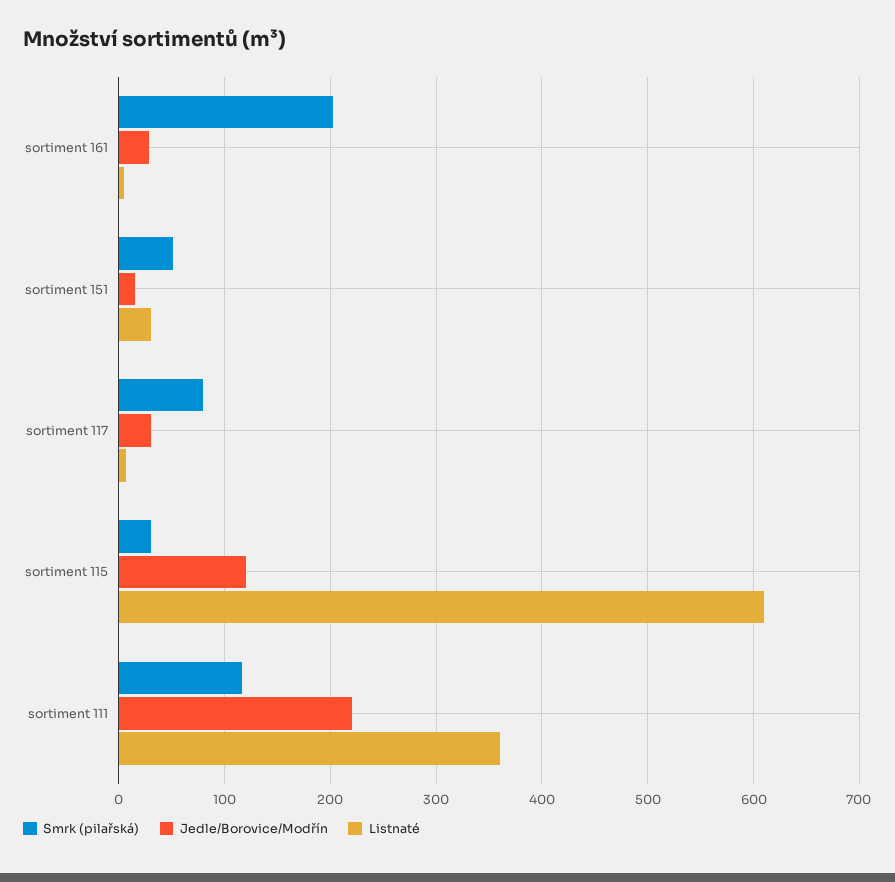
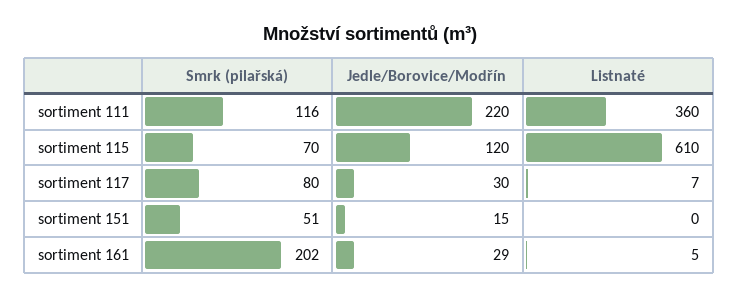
Listnaté, sortiment 151: 30 -> 0
Smrk (pilařská), sortiment 115: 30 -> 70

